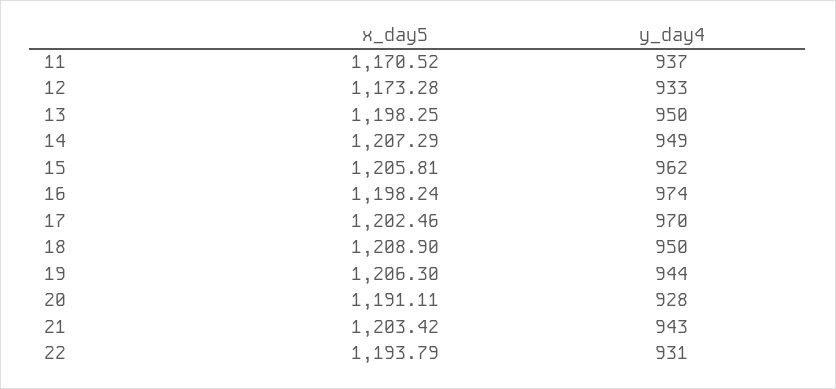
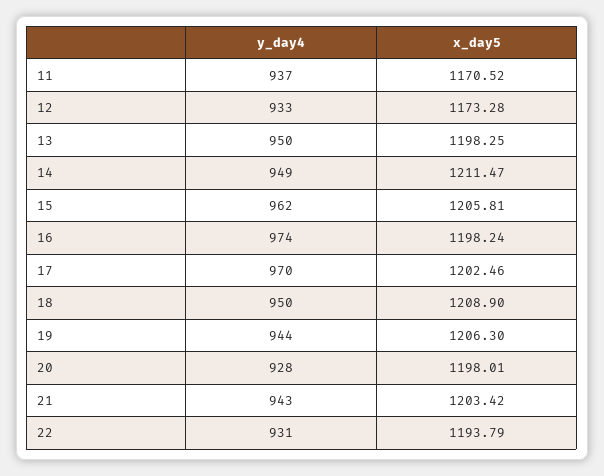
x_day5, 14: 1207.29 -> 1211.47
x_day5, 20: 1191.11 -> 1198.01

